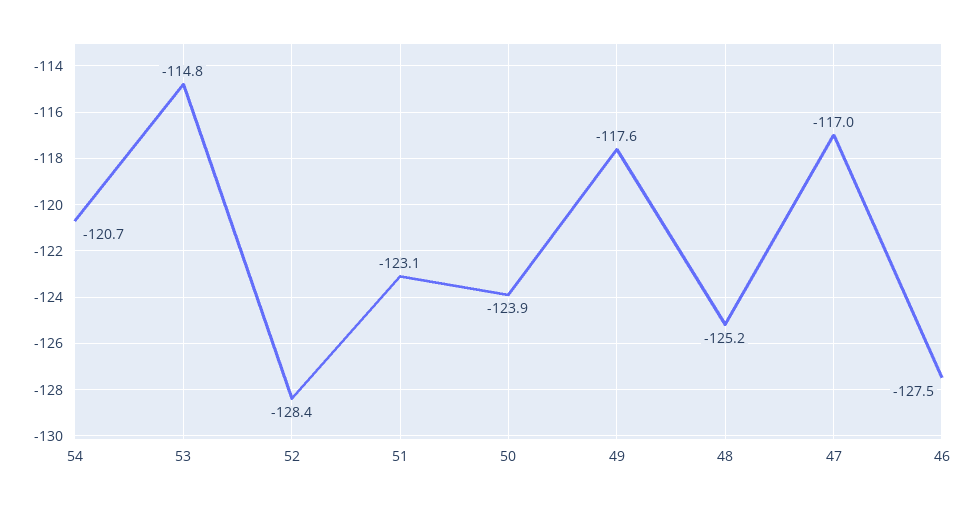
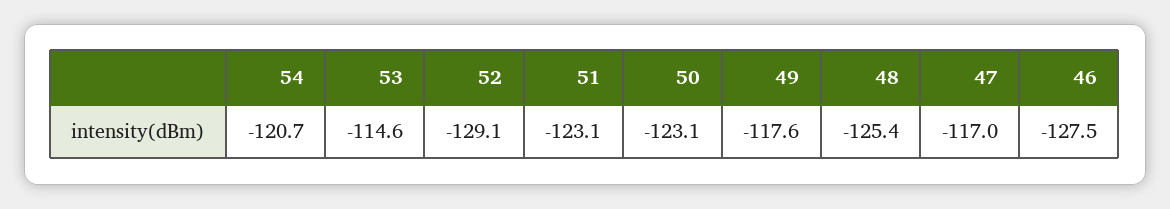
53: -114.8 -> -114.6
52: -128.4 -> -129.1
50: -123.9 -> -123.1
48: -125.2 -> -125.4

